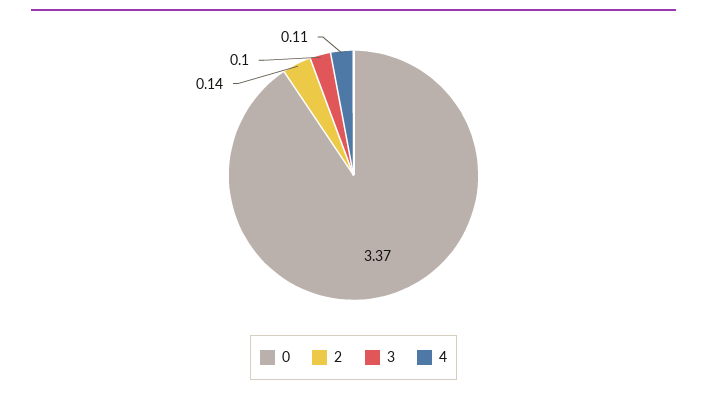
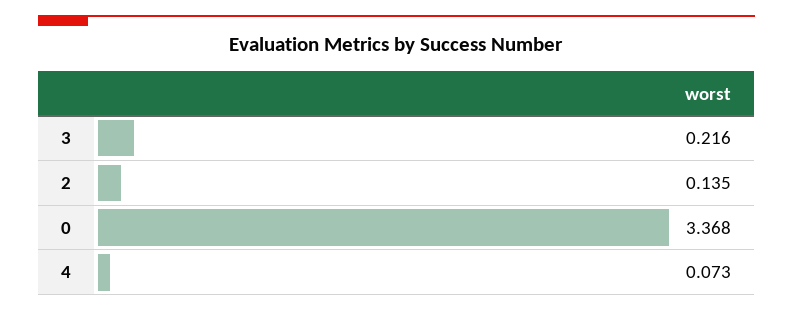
3: 0.1 -> 0.216
4: 0.11 -> 0.073

